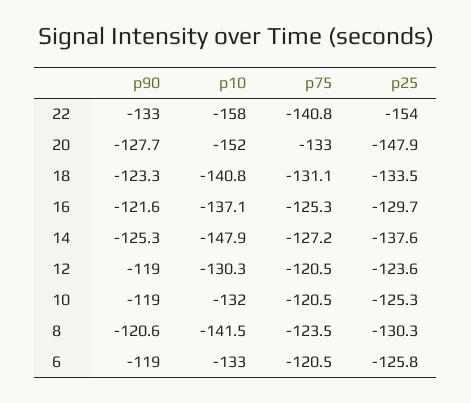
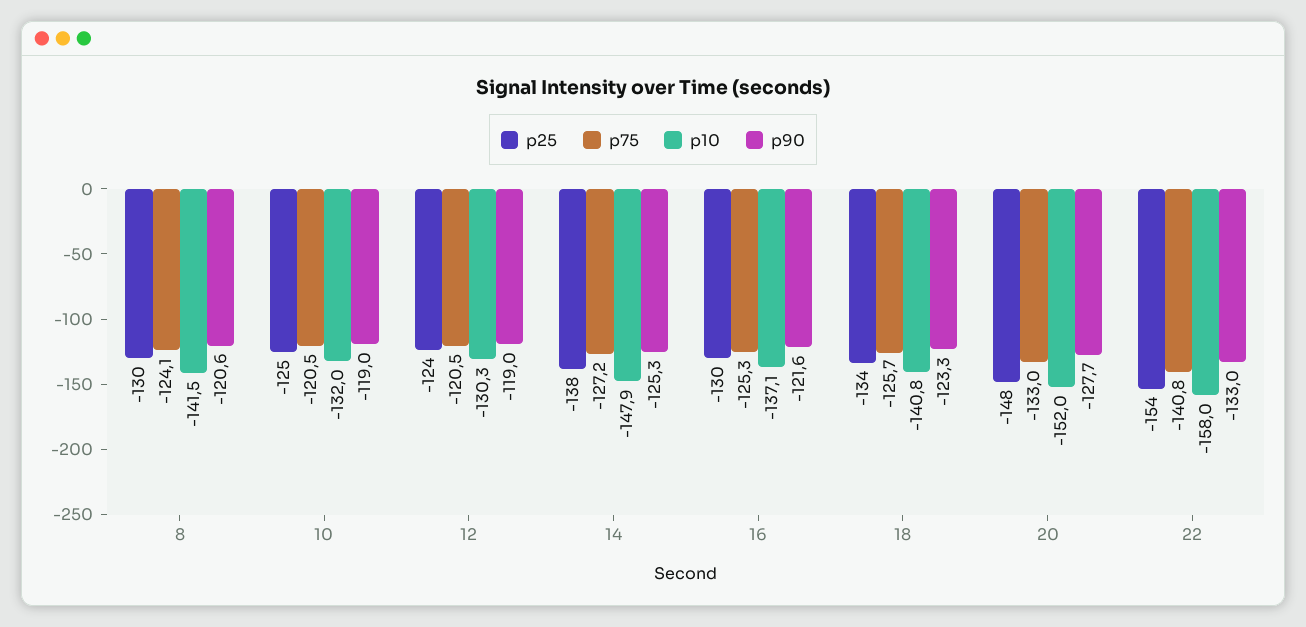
p75, 18: -131.1 -> -125.7
p75, 8: -123.5 -> -124.1
p90, 6: -119 -> none
p10, 6: -133 -> none
p75, 6: -120.5 -> none
p25, 6: -125.8 -> none

